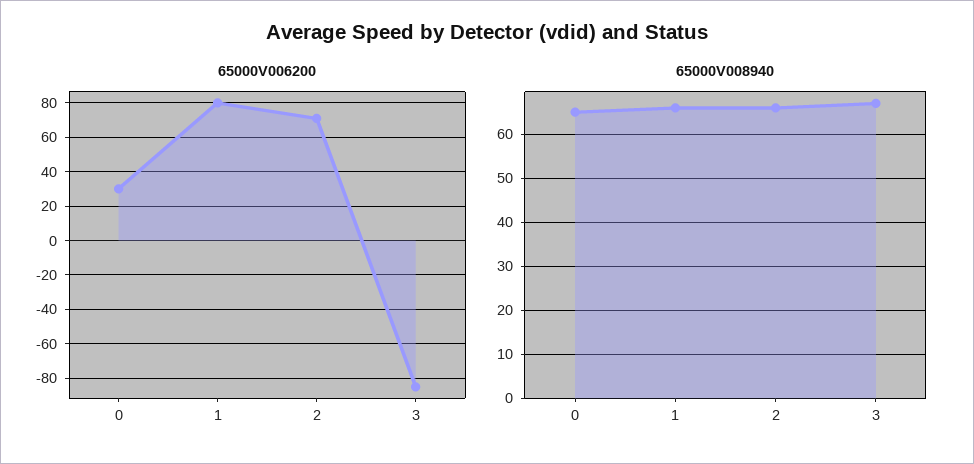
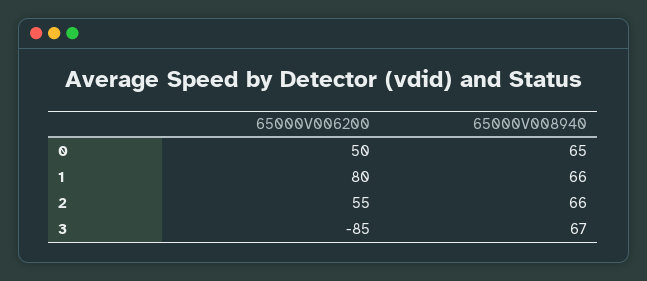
65000V006200, 0: 30 -> 50
65000V006200, 2: 70 -> 55

